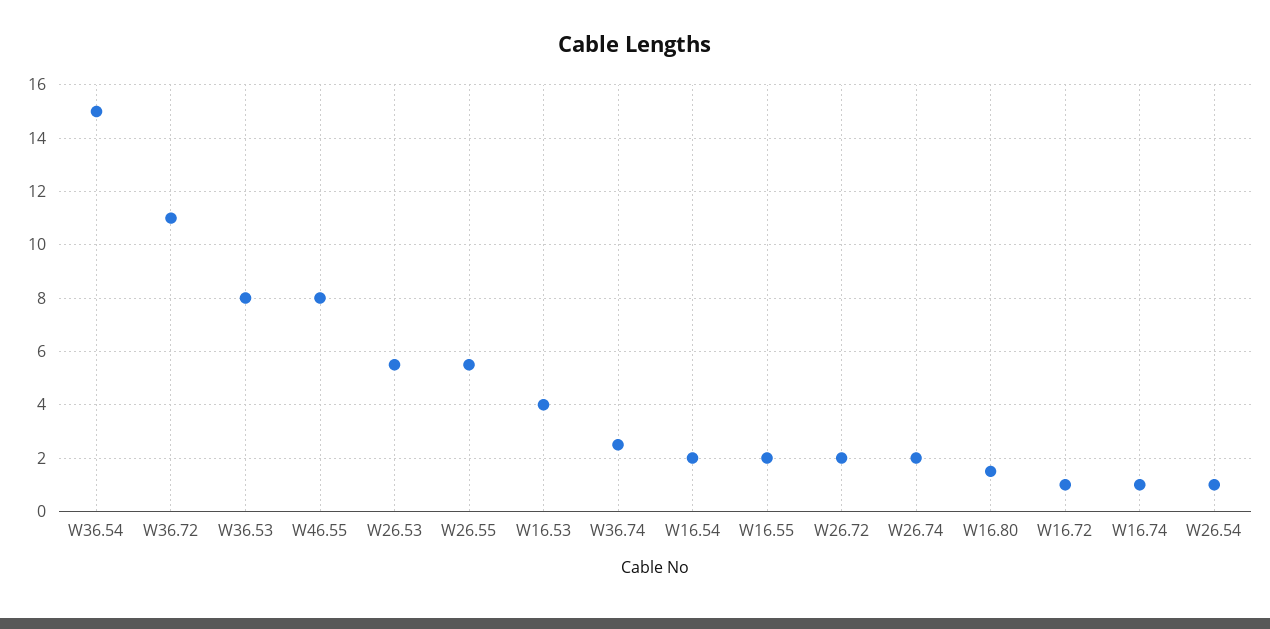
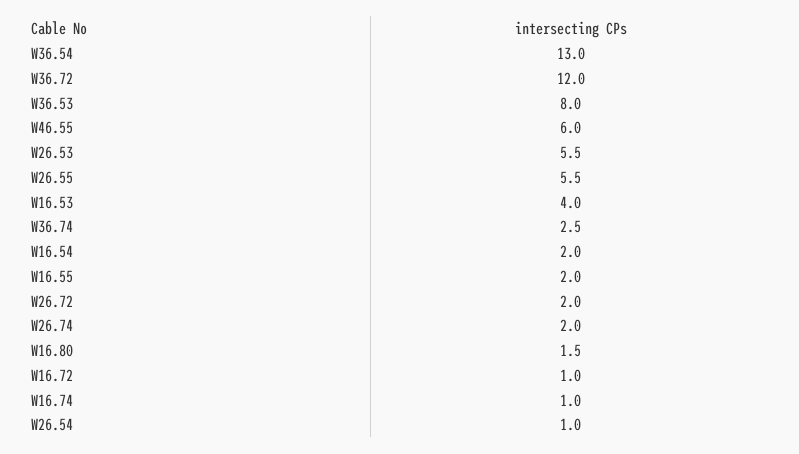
W36.54: 15 -> 13
W36.72: 11 -> 12
W46.55: 8 -> 6

